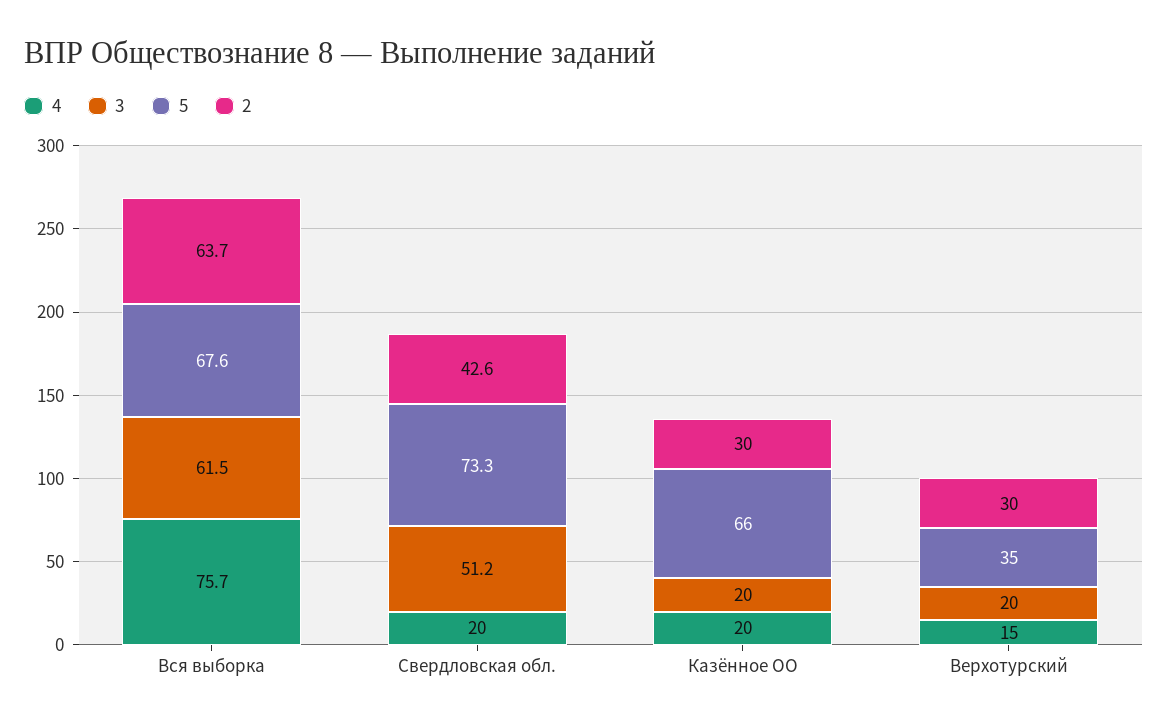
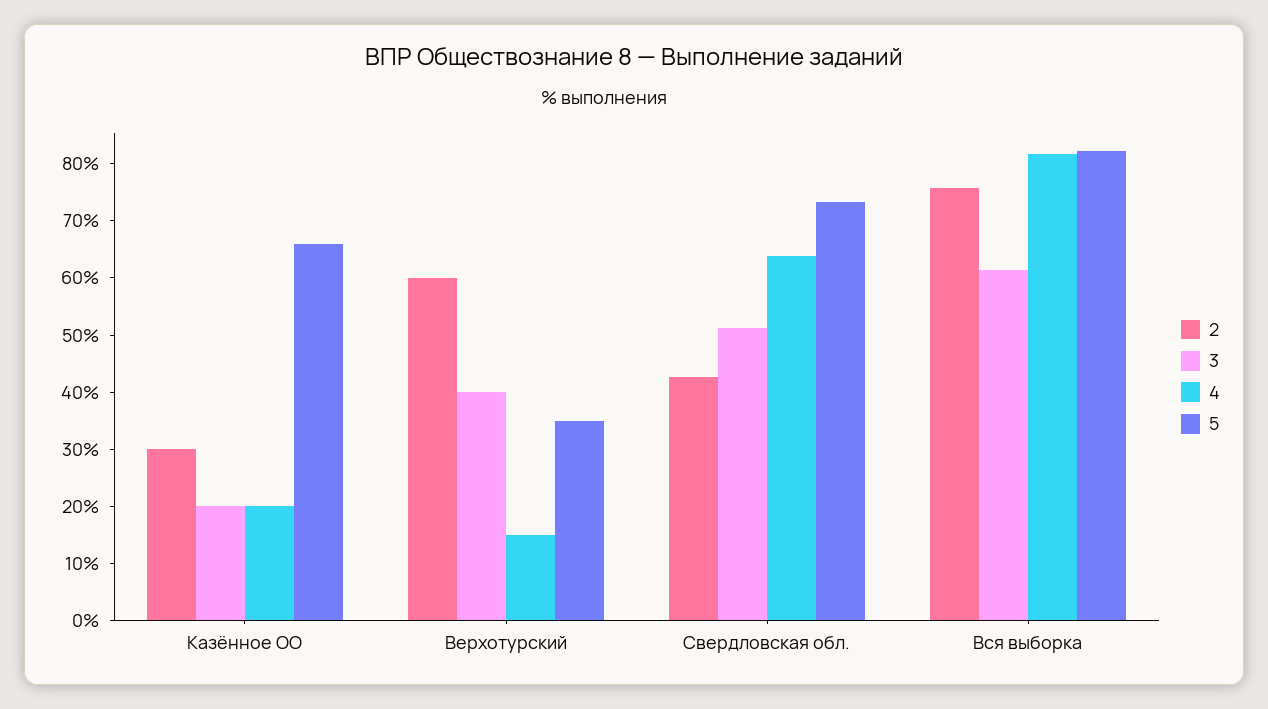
4, Вся выборка: 75.7 -> 82
5, Вся выборка: 67.6 -> 82
2, Вся выборка: 63.7 -> 76
4, Свердловская обл.: 20 -> 64
3, Верхотурский: 20 -> 40
2, Верхотурский: 30 -> 60

